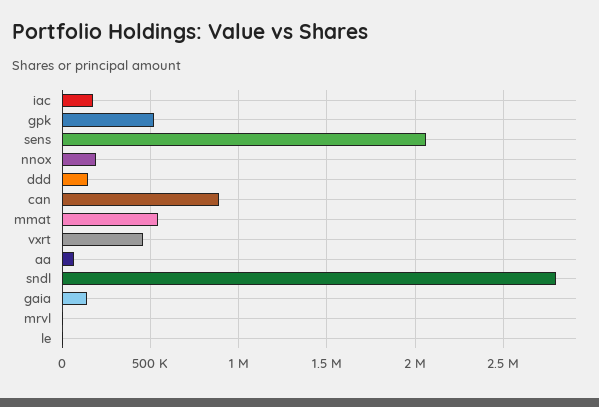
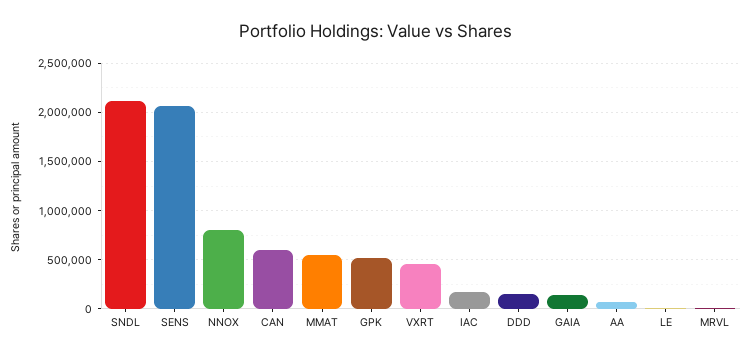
nnox: 200000 -> 800000
can: 900000 -> 600000
sndl: 2800000 -> 2100000

